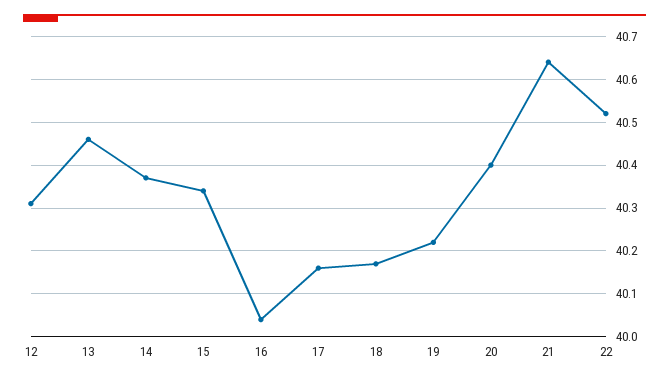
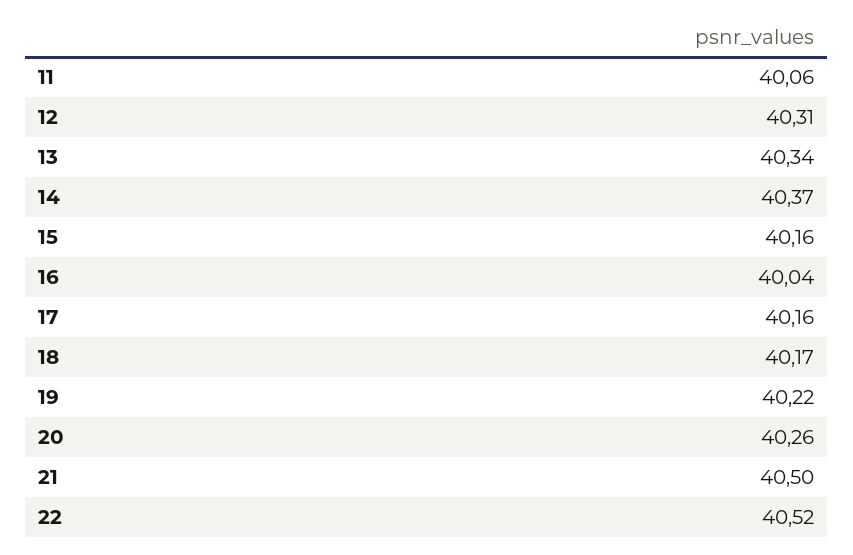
13: 40.45 -> 40.34
15: 40.35 -> 40.16
20: 40.4 -> 40.26
21: 40.65 -> 40.5
11: none -> 40.06

